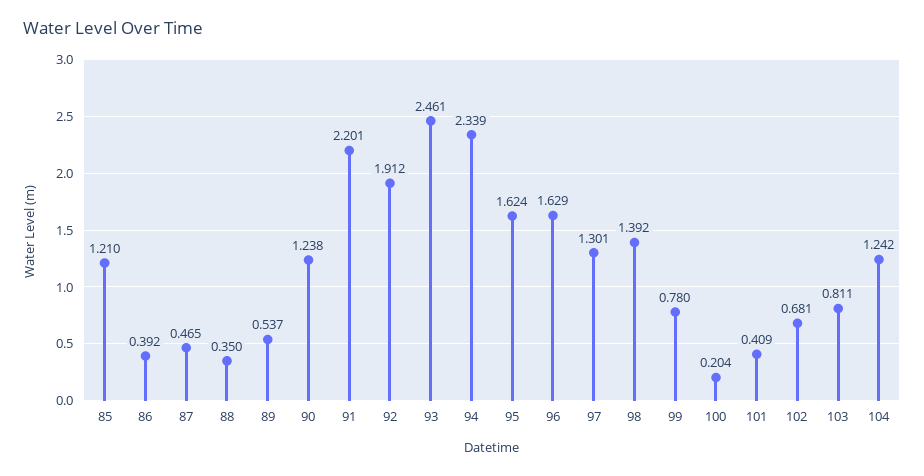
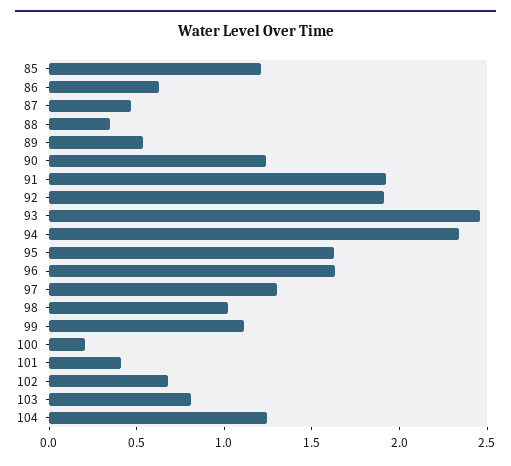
86: 0.392 -> 0.6
91: 2.201 -> 1.9
98: 1.392 -> 1
99: 0.78 -> 1.1

